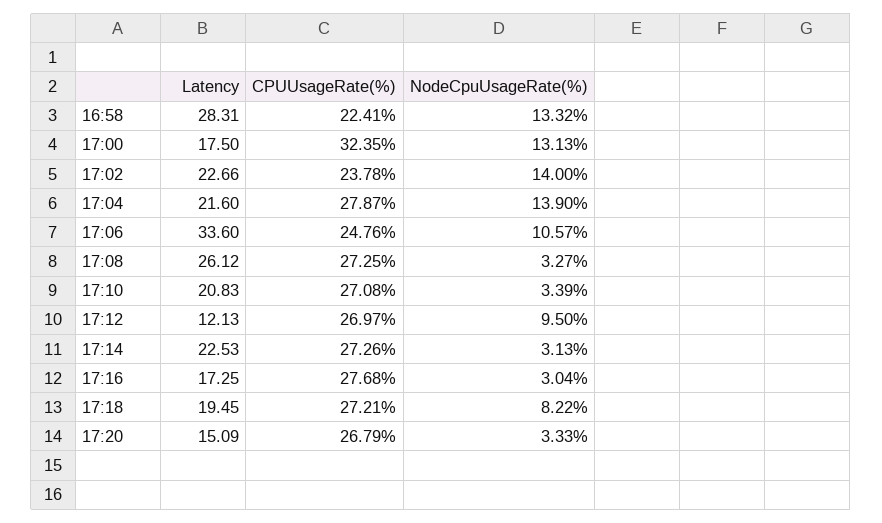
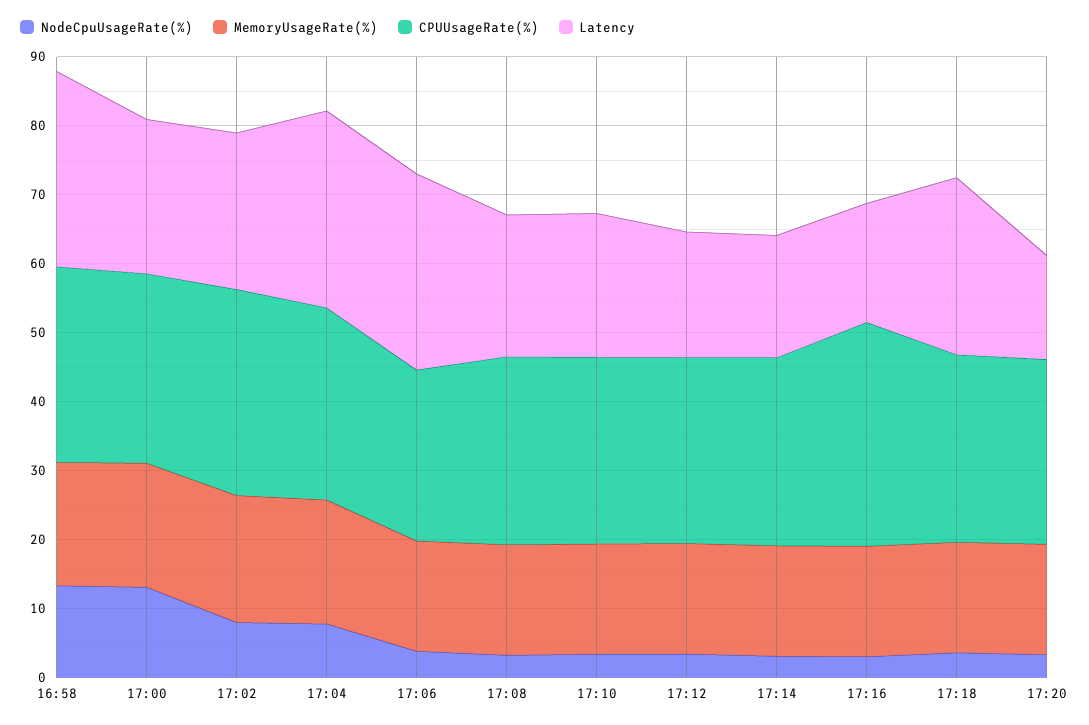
CPUUsageRate(%), 16:58: 22.41 -> 28
Latency, 17:00: 17.5 -> 22
CPUUsageRate(%), 17:00: 32.35 -> 28
CPUUsageRate(%), 17:02: 23.78 -> 30
NodeCpuUsageRate(%), 17:02: 14 -> 8
Latency, 17:04: 21.6 -> 28
NodeCpuUsageRate(%), 17:04: 13.9 -> 8
Latency, 17:06: 33.6 -> 28
NodeCpuUsageRate(%), 17:06: 10.57 -> 4
Latency, 17:08: 26.12 -> 20
Latency, 17:12: 12.13 -> 18
NodeCpuUsageRate(%), 17:12: 9.5 -> 4
Latency, 17:14: 22.53 -> 18
CPUUsageRate(%), 17:16: 27.68 -> 32
Latency, 17:18: 19.45 -> 26
NodeCpuUsageRate(%), 17:18: 8.22 -> 4
MemoryUsageRate(%), 16:58: none -> 18
MemoryUsageRate(%), 17:00: none -> 18
MemoryUsageRate(%), 17:02: none -> 18
MemoryUsageRate(%), 17:04: none -> 18
MemoryUsageRate(%), 17:06: none -> 16
MemoryUsageRate(%), 17:08: none -> 16
MemoryUsageRate(%), 17:10: none -> 16
MemoryUsageRate(%), 17:12: none -> 16
MemoryUsageRate(%), 17:14: none -> 16
MemoryUsageRate(%), 17:16: none -> 16
MemoryUsageRate(%), 17:18: none -> 16
MemoryUsageRate(%), 17:20: none -> 16

